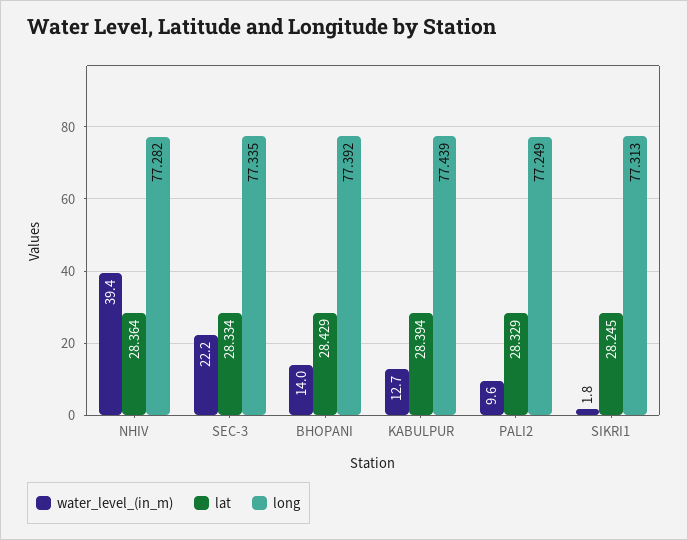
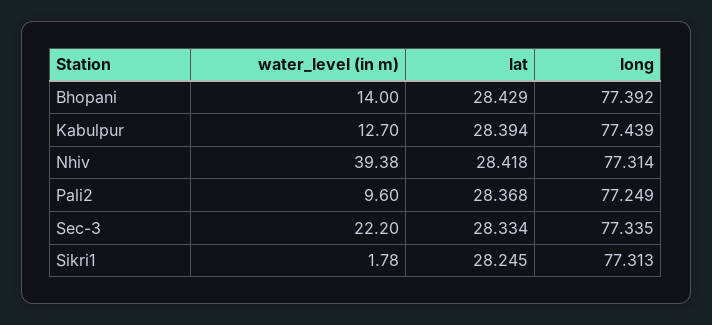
lat, NHIV: 28.364 -> 28.418
long, NHIV: 77.282 -> 77.314
lat, PALI2: 28.329 -> 28.368

